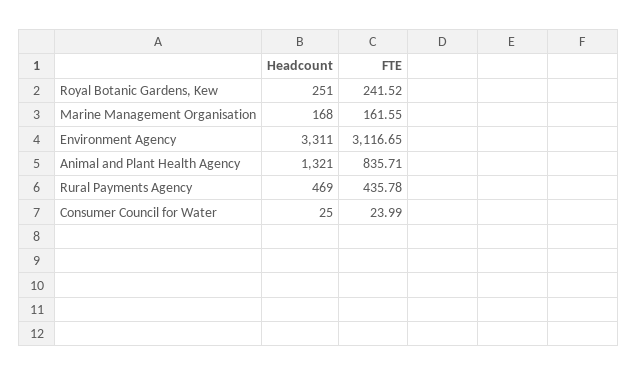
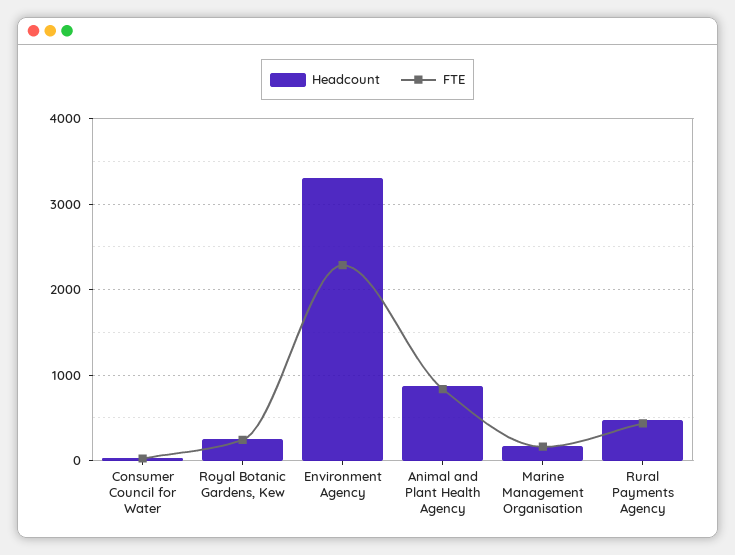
FTE, Environment Agency: 3116.65 -> 2300
Headcount, Animal and Plant Health Agency: 1321 -> 900

